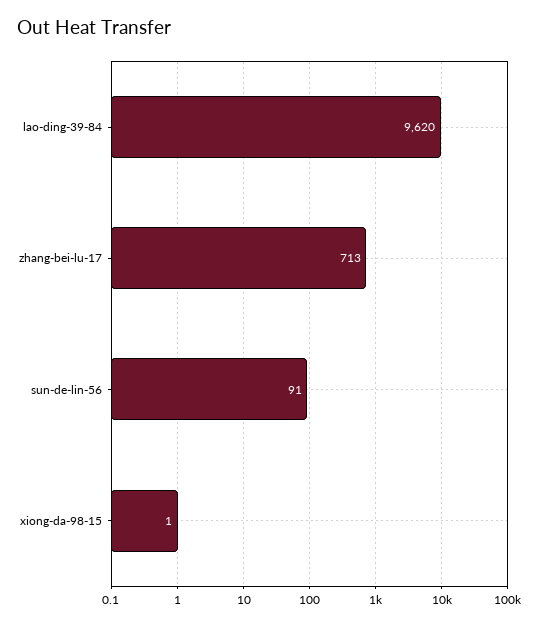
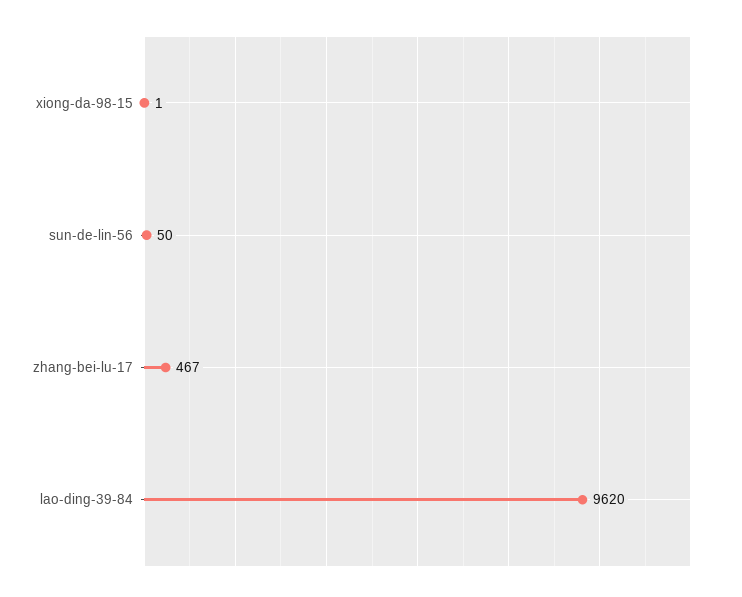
zhang-bei-lu-17: 713 -> 467
sun-de-lin-56: 91 -> 50

